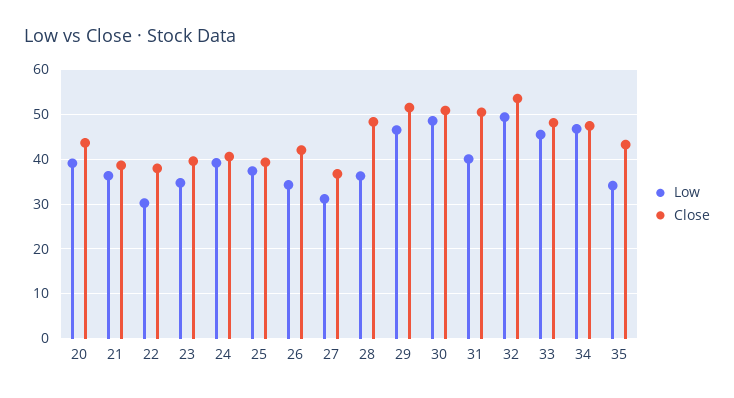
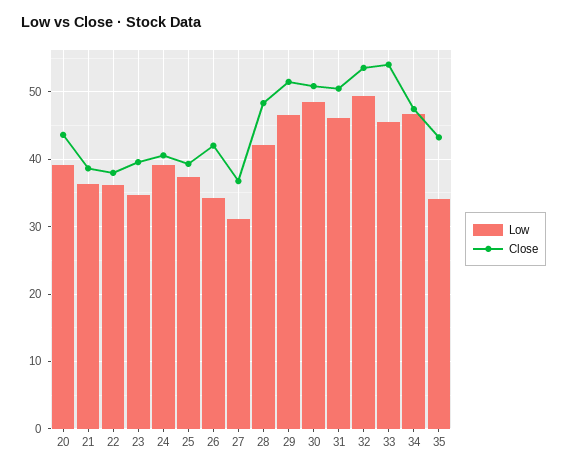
Low, 22: 30 -> 36
Low, 28: 36 -> 42
Low, 31: 40 -> 46
Close, 33: 48 -> 54

